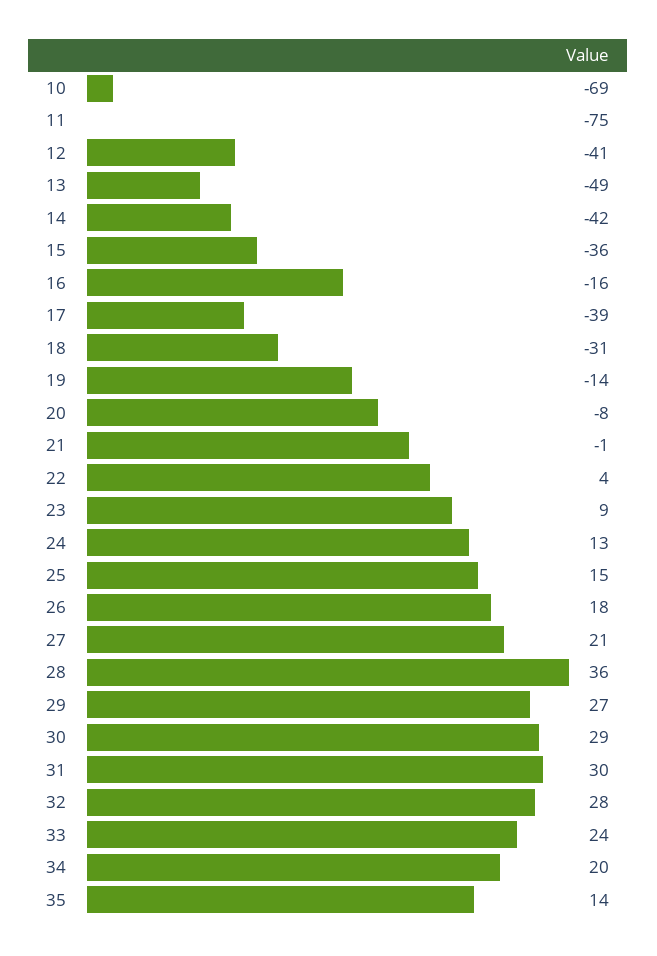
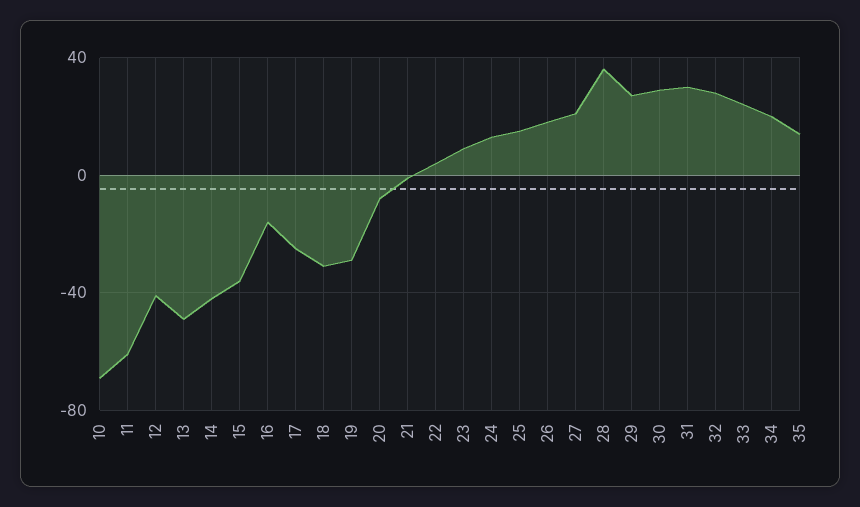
11: -75 -> -60
17: -39 -> -25
19: -14 -> -30

